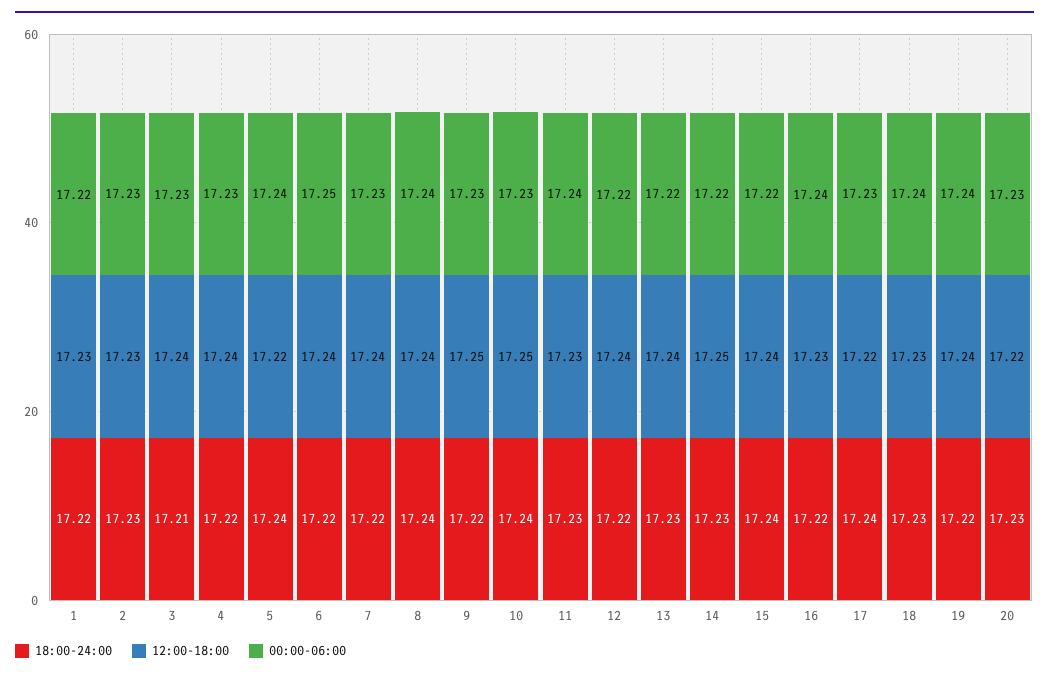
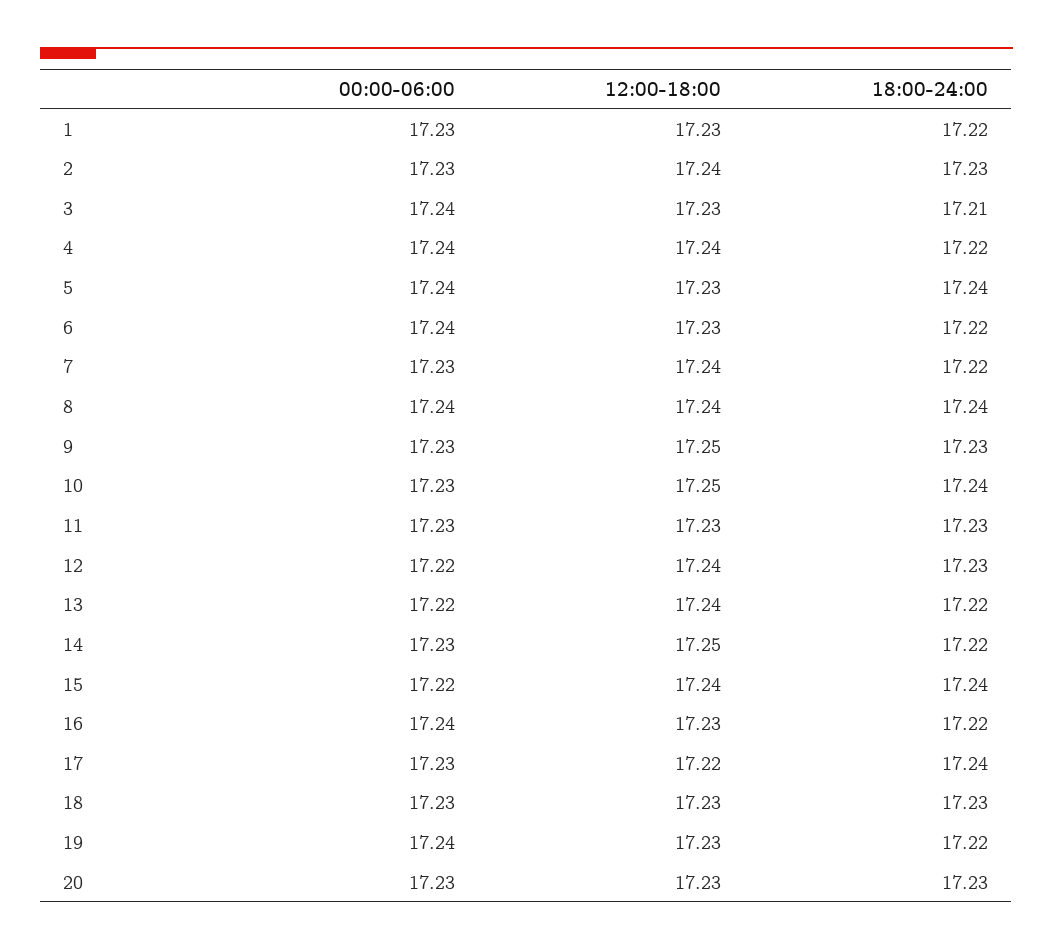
00:00-06:00, 1: 17.22 -> 17.23
12:00-18:00, 2: 17.23 -> 17.24
12:00-18:00, 3: 17.24 -> 17.23
00:00-06:00, 3: 17.23 -> 17.24
00:00-06:00, 4: 17.23 -> 17.24
12:00-18:00, 5: 17.22 -> 17.23
12:00-18:00, 6: 17.24 -> 17.23
00:00-06:00, 6: 17.25 -> 17.24
18:00-24:00, 9: 17.22 -> 17.23
00:00-06:00, 11: 17.24 -> 17.23
18:00-24:00, 12: 17.22 -> 17.23
18:00-24:00, 13: 17.23 -> 17.22
18:00-24:00, 14: 17.23 -> 17.22
00:00-06:00, 14: 17.22 -> 17.23
00:00-06:00, 18: 17.24 -> 17.23
12:00-18:00, 19: 17.24 -> 17.23
12:00-18:00, 20: 17.22 -> 17.23

